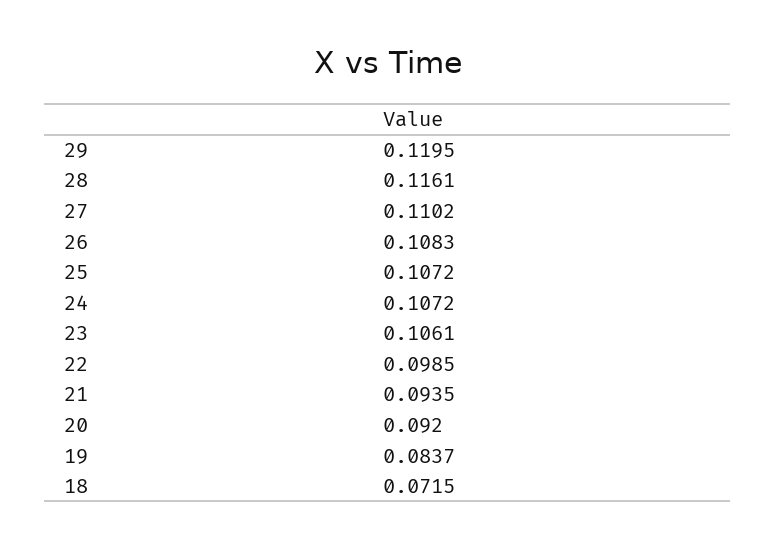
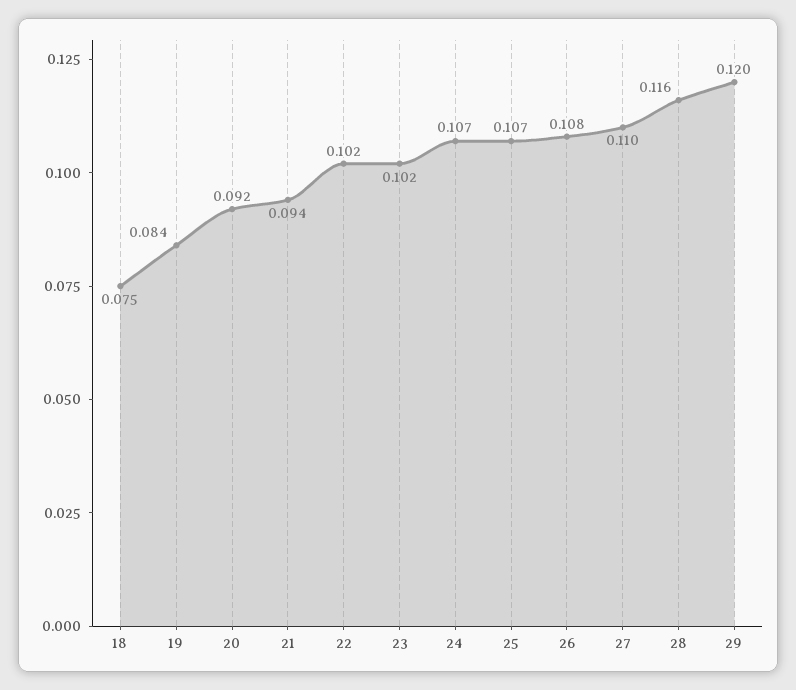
23: 0.1061 -> 0.102
22: 0.0985 -> 0.102
18: 0.0715 -> 0.075

